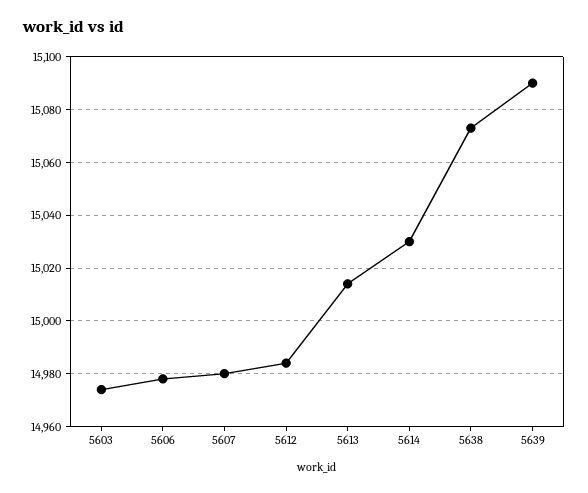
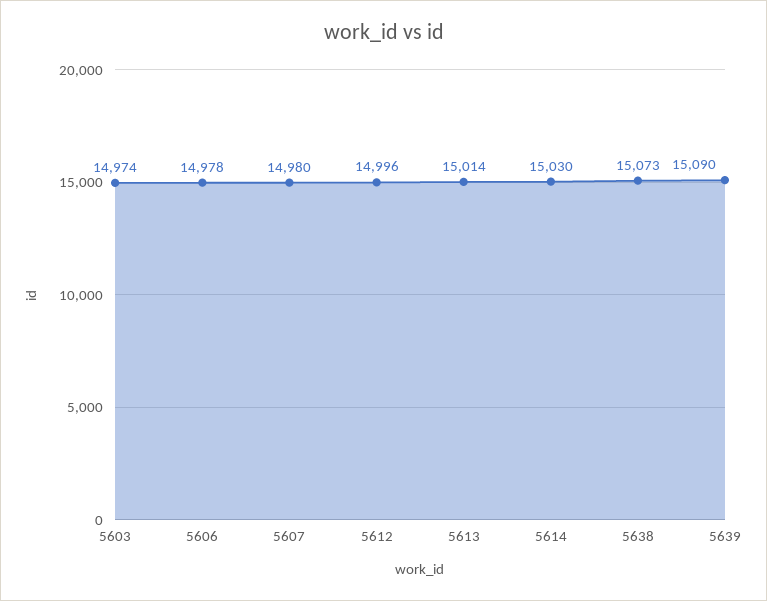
5612: 14985 -> 14996

